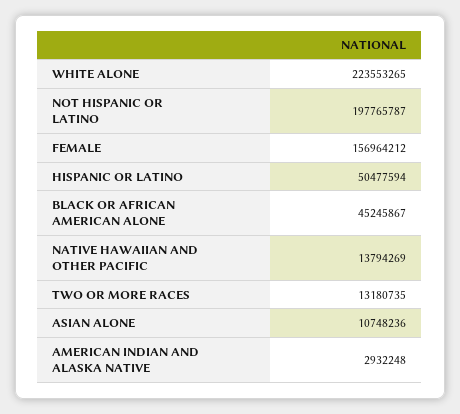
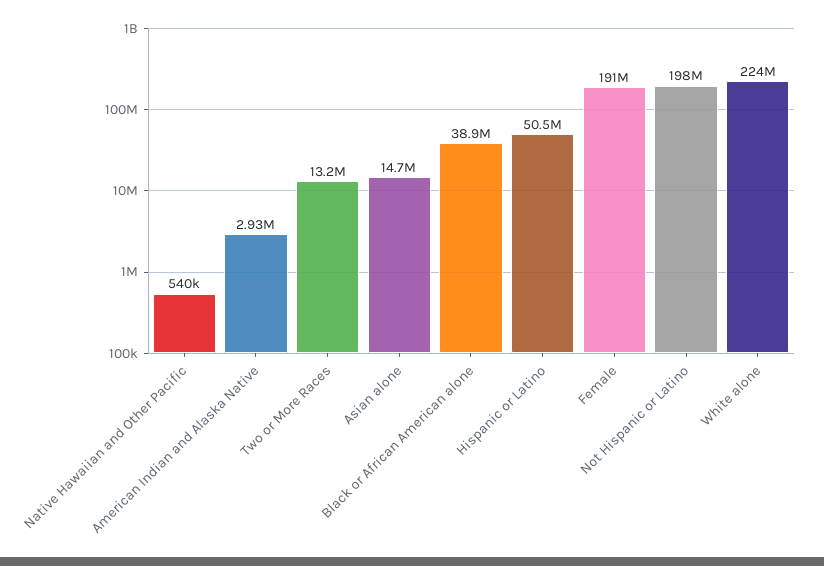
FEMALE: 156964212 -> 191000000
BLACK OR AFRICAN AMERICAN ALONE: 45245867 -> 38900000
NATIVE HAWAIIAN AND OTHER PACIFIC: 13794269 -> 540000
ASIAN ALONE: 10748236 -> 14700000

